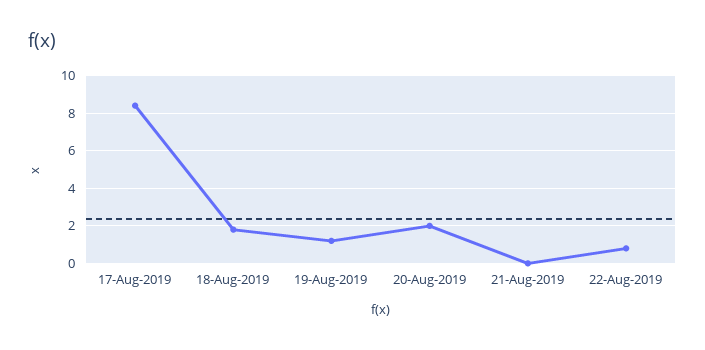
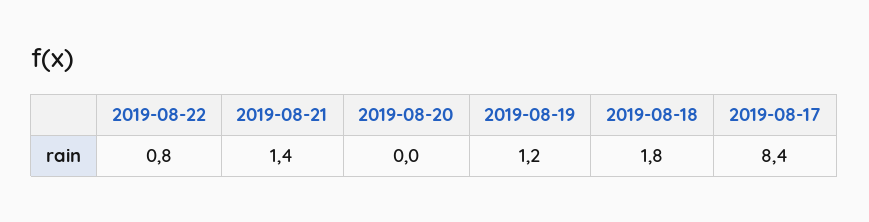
20-Aug-2019: 2 -> 0
21-Aug-2019: 0 -> 1.4

